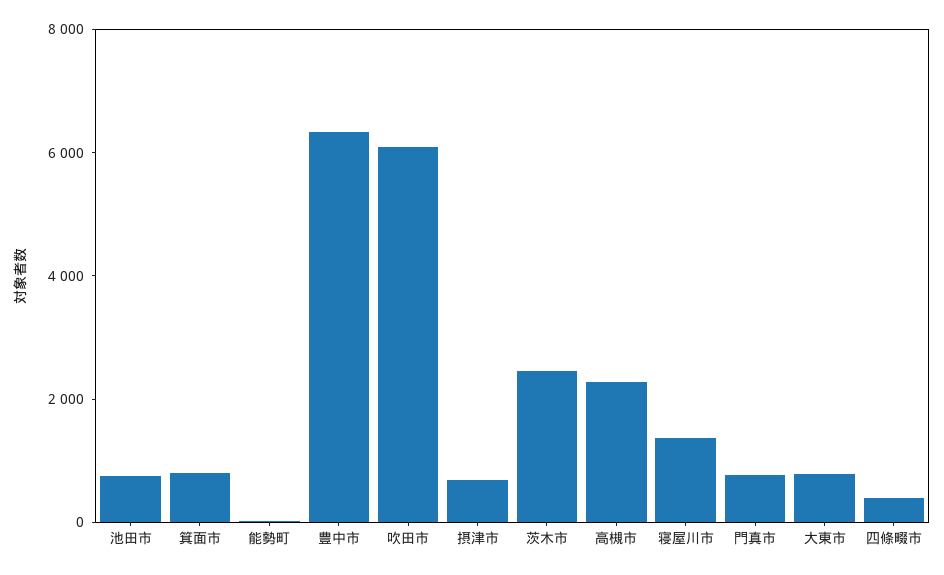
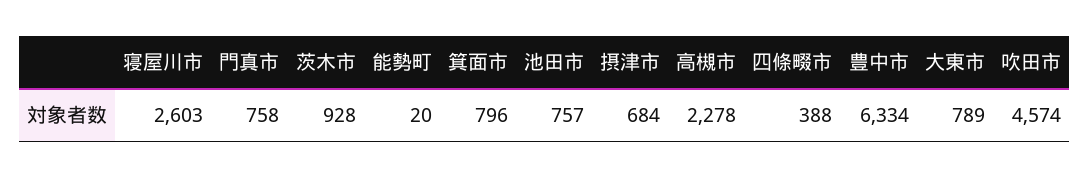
吹田市: 6000 -> 4574
茨木市: 2500 -> 928
寝屋川市: 1500 -> 2603

